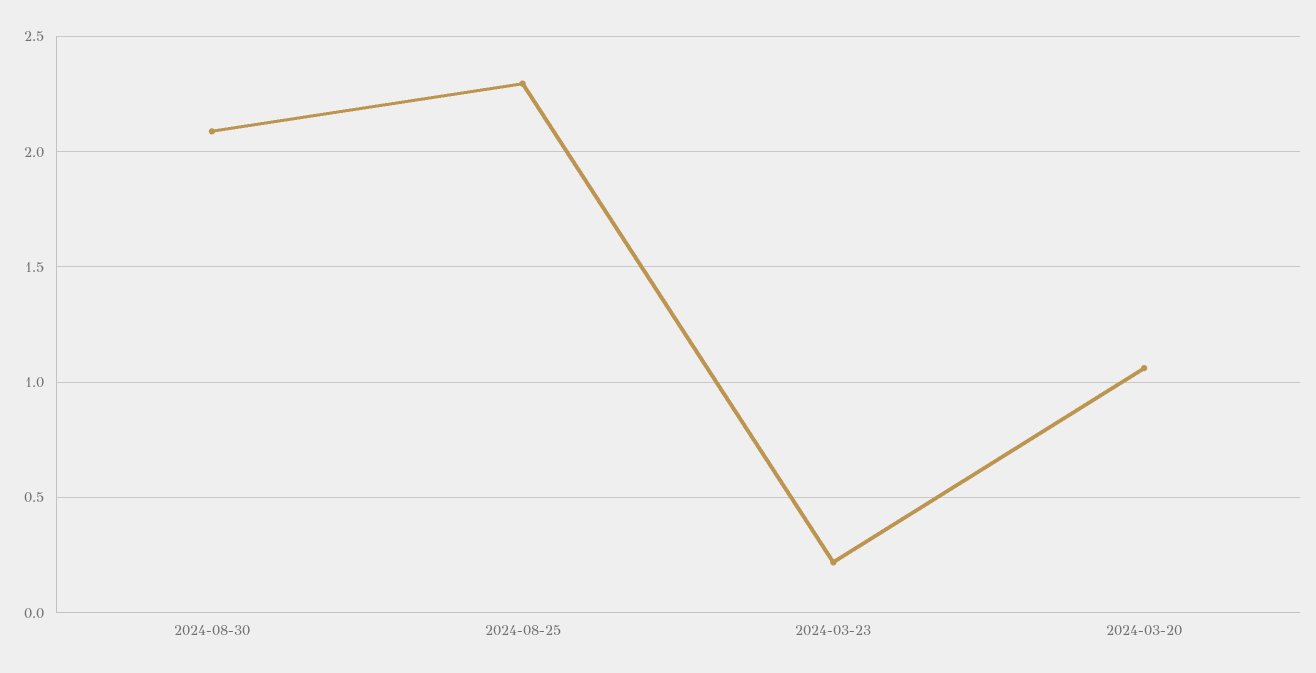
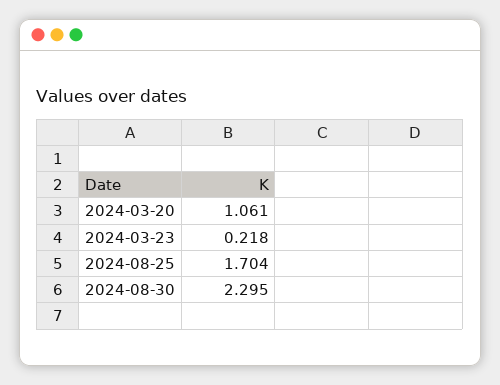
2024-08-30: 2.1 -> 2.295
2024-08-25: 2.3 -> 1.704

